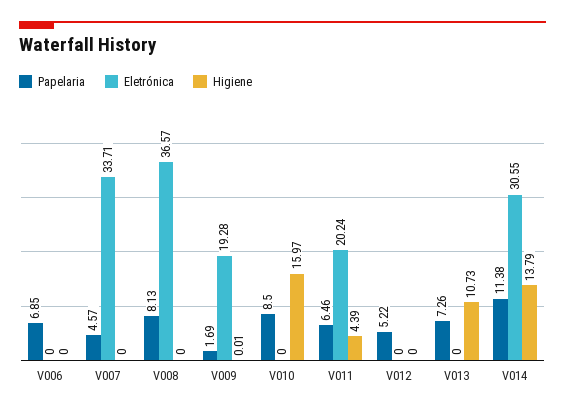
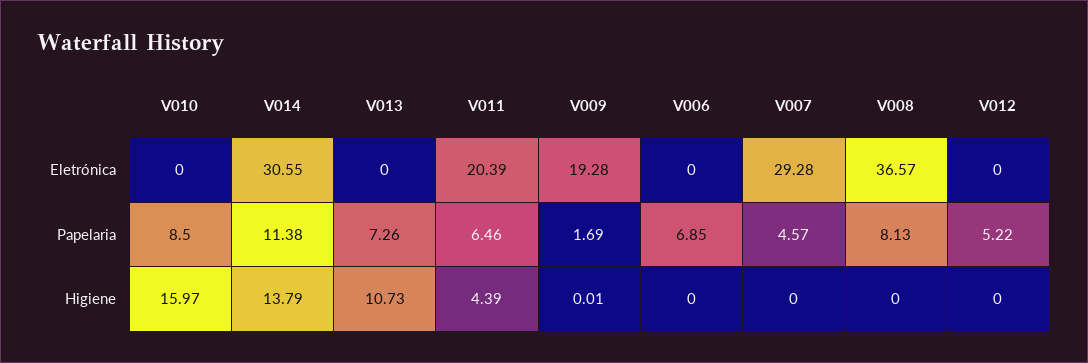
Eletrónica, V007: 33.71 -> 29.28
Eletrónica, V011: 20.24 -> 20.39

